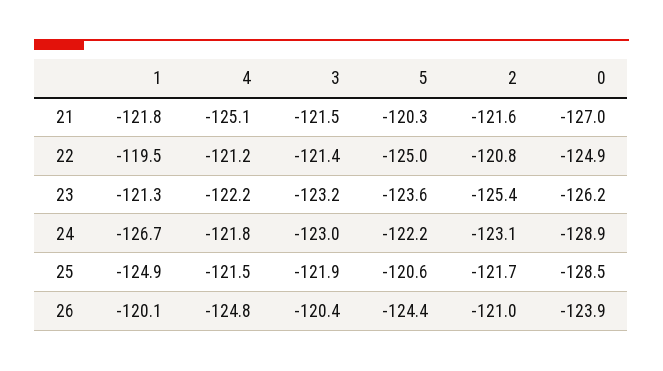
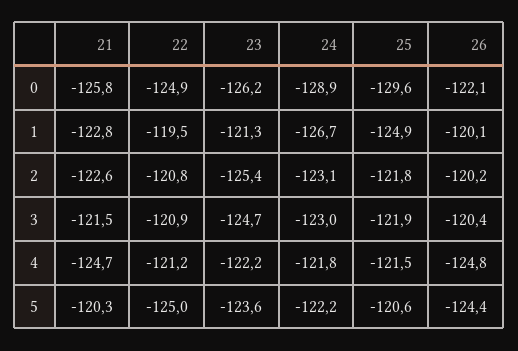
1, 21: -121.8 -> -122.8
4, 21: -125.1 -> -124.7
2, 21: -121.6 -> -122.6
0, 21: -127 -> -125.8
3, 22: -121.4 -> -120.9
3, 23: -123.2 -> -124.7
2, 25: -121.7 -> -121.8
0, 25: -128.5 -> -129.6
2, 26: -121 -> -120.2
0, 26: -123.9 -> -122.1

